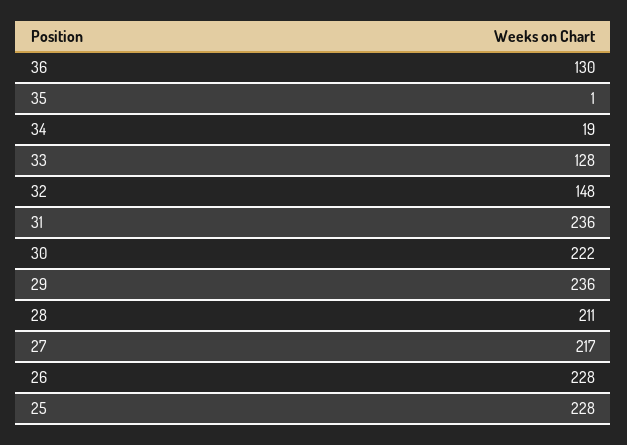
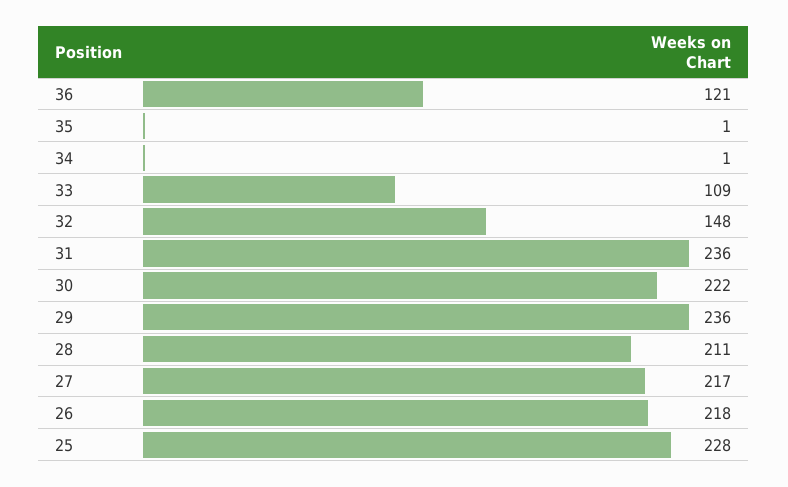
36: 130 -> 121
34: 19 -> 1
33: 128 -> 109
26: 228 -> 218

